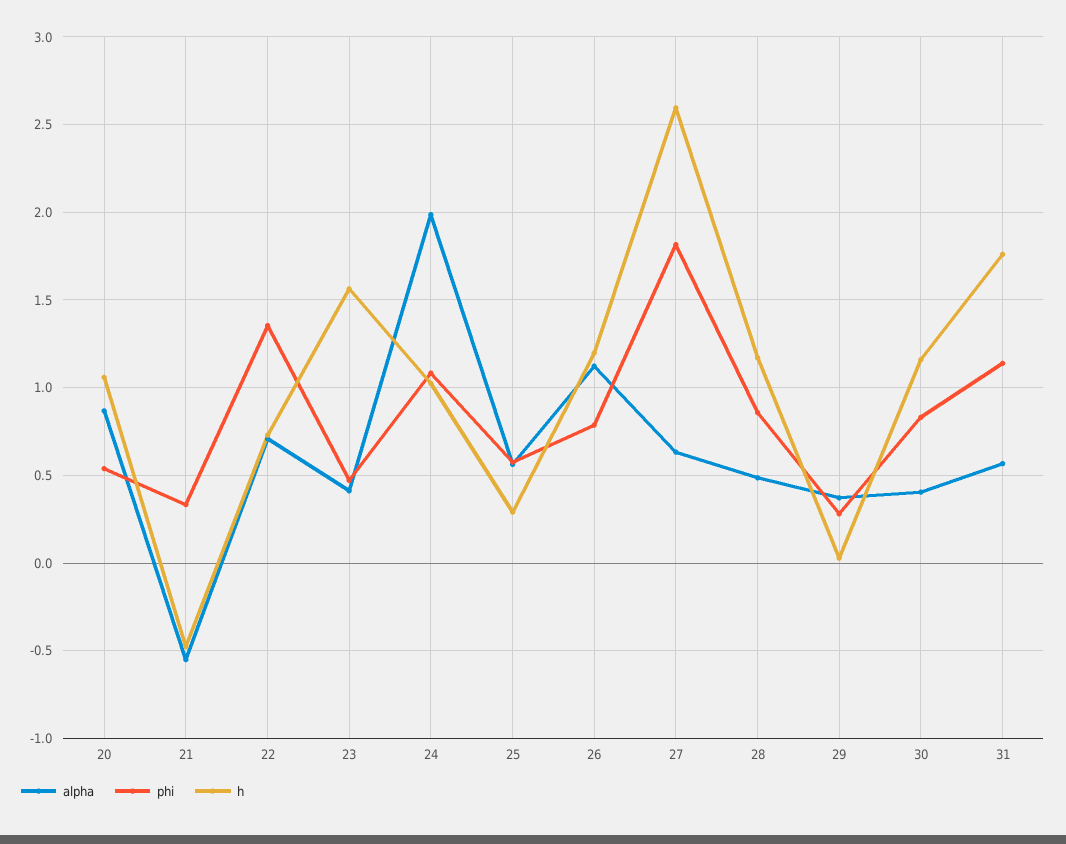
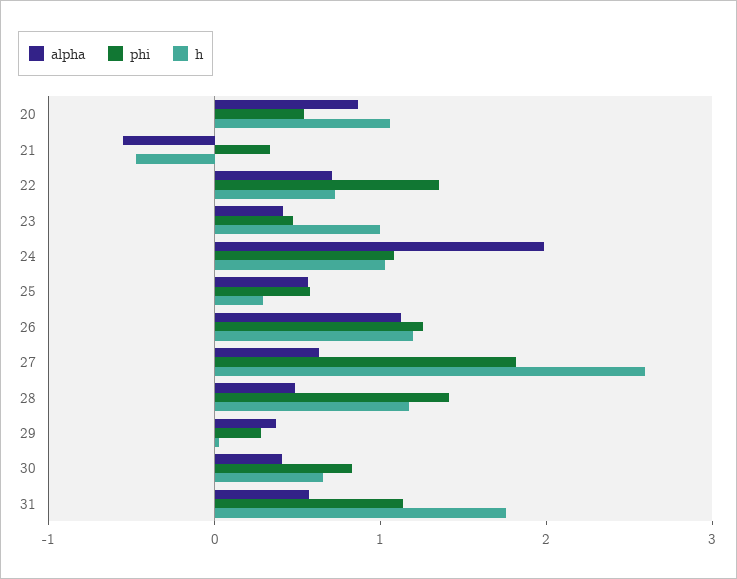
h, 23: 1.55 -> 1
phi, 26: 0.8 -> 1.2
phi, 28: 0.85 -> 1.4
h, 30: 1.15 -> 0.6

